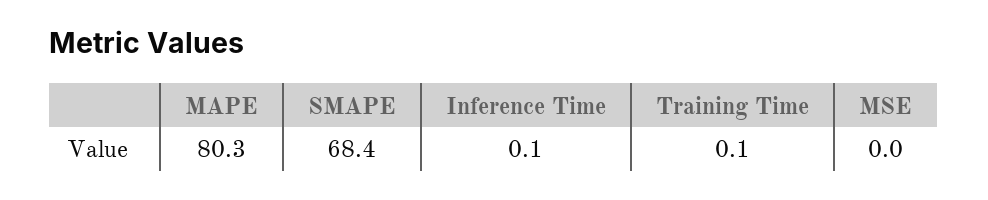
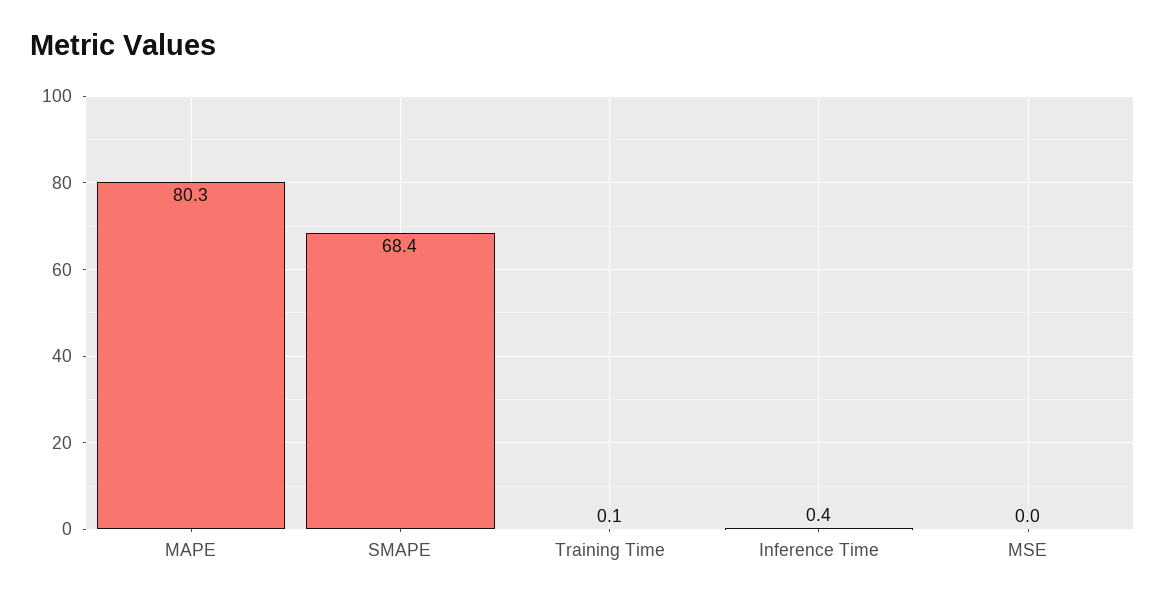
Inference Time: 0.1 -> 0.4

